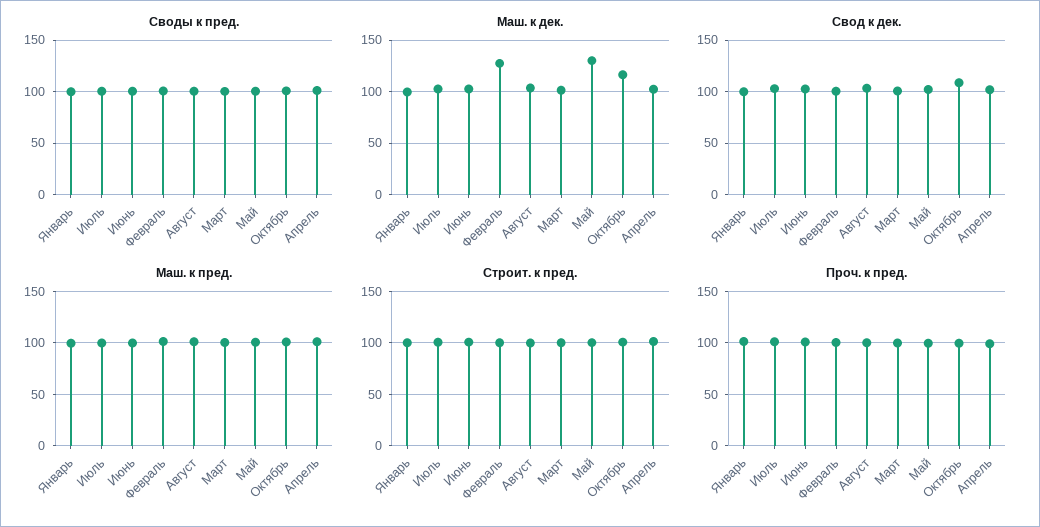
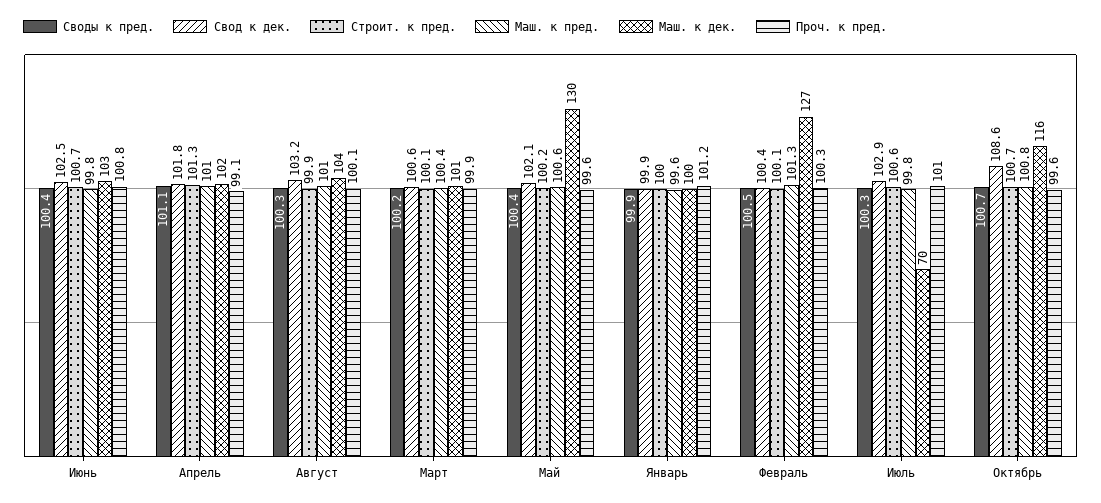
Маш. к дек., Июль: 100 -> 70

